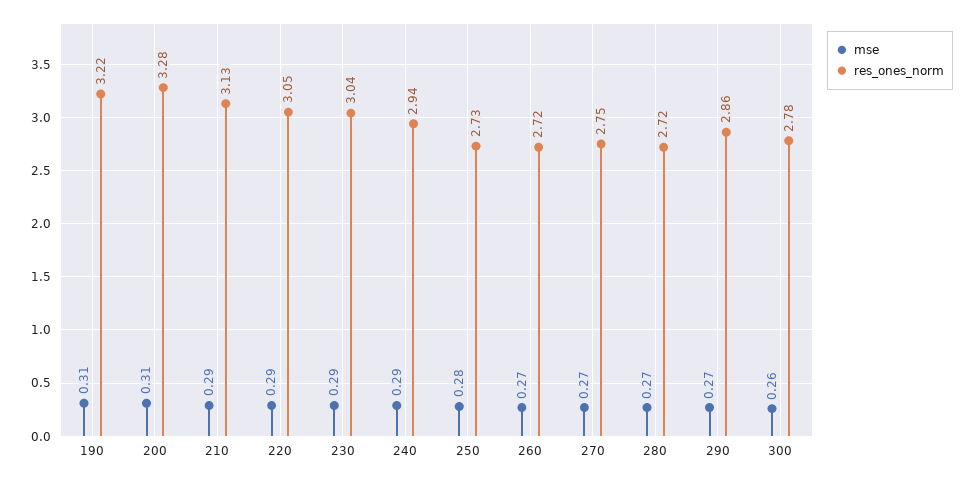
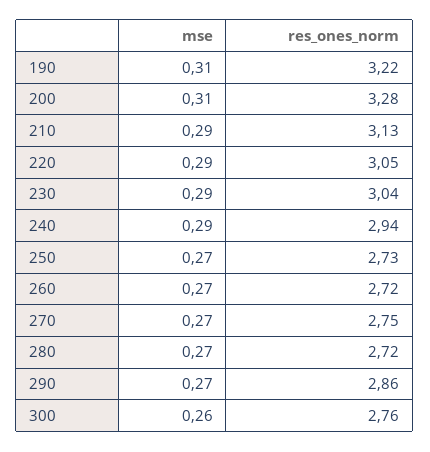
mse, 250: 0.28 -> 0.27
res_ones_norm, 300: 2.78 -> 2.76

